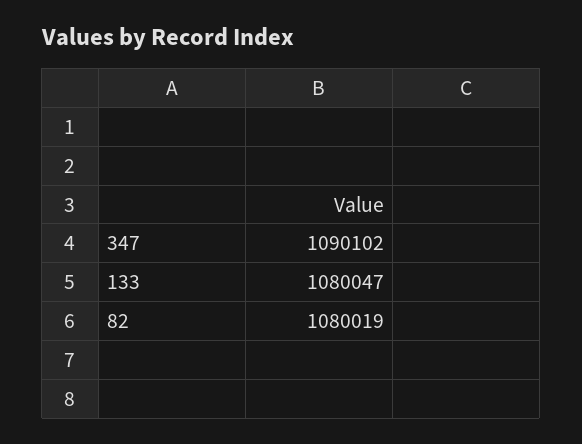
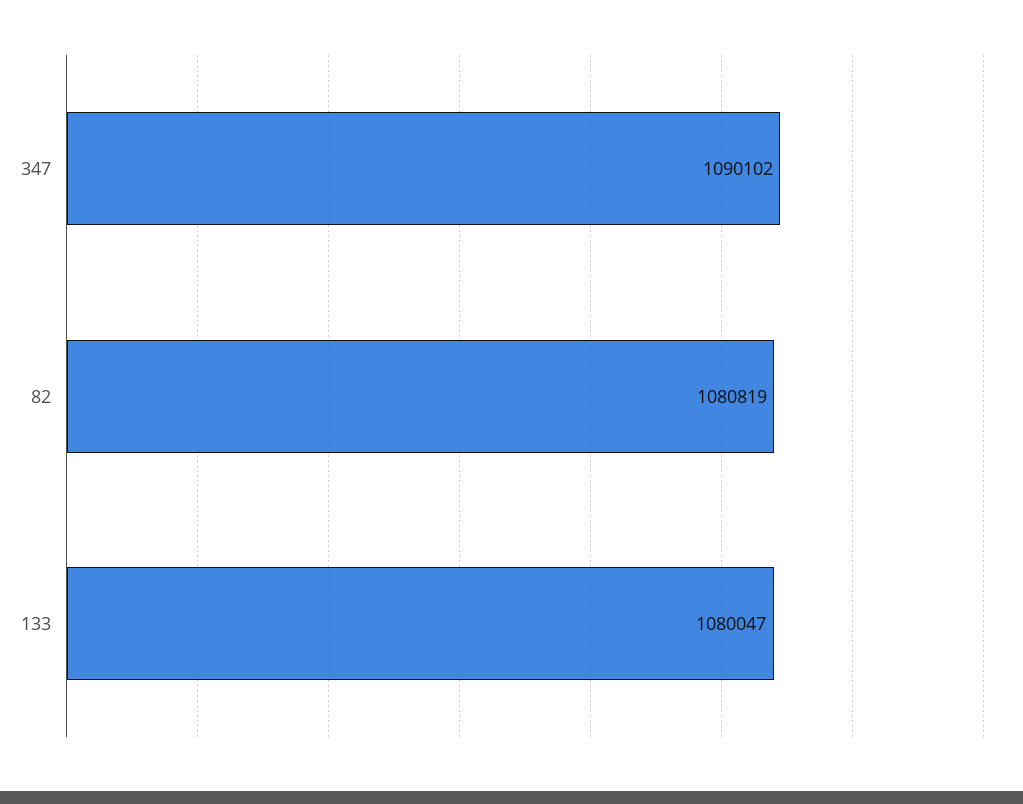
82: 1080019 -> 1080819

